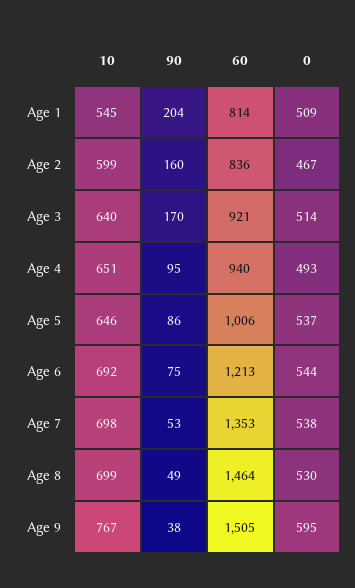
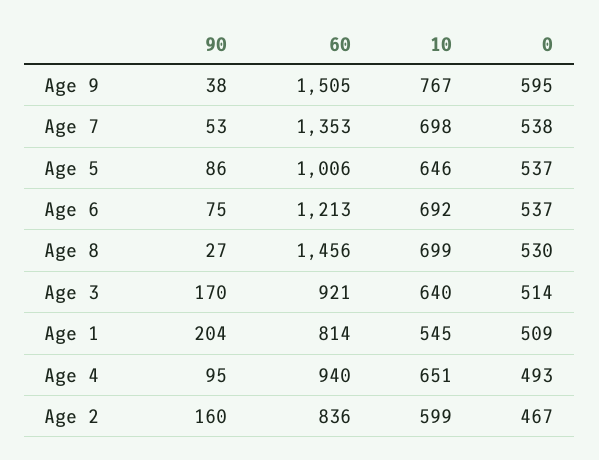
0, Age 6: 544 -> 537
90, Age 8: 49 -> 27
60, Age 8: 1464 -> 1456

